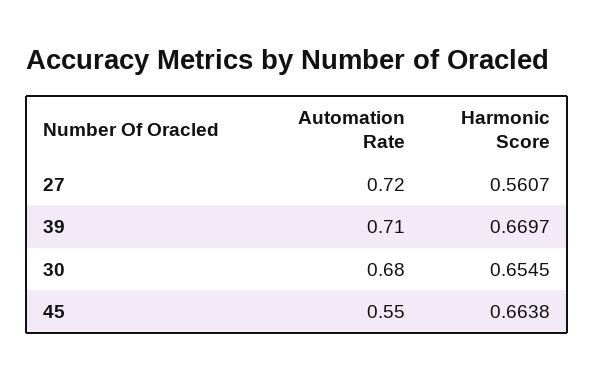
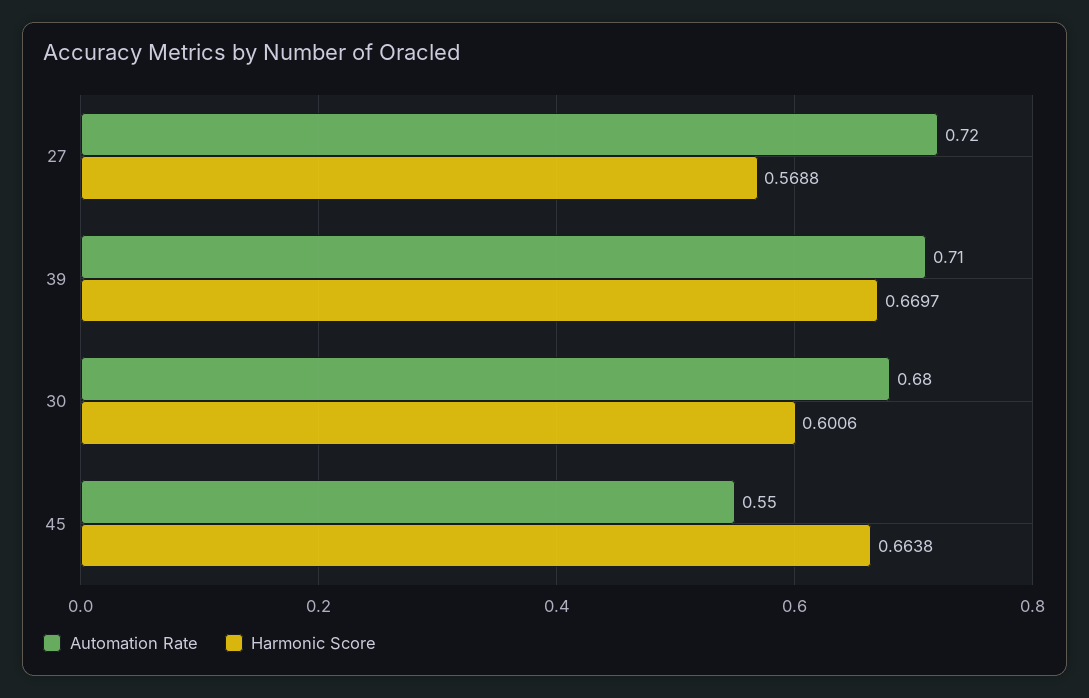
Harmonic Score, 27: 0.5607 -> 0.5688
Harmonic Score, 30: 0.6545 -> 0.6006

